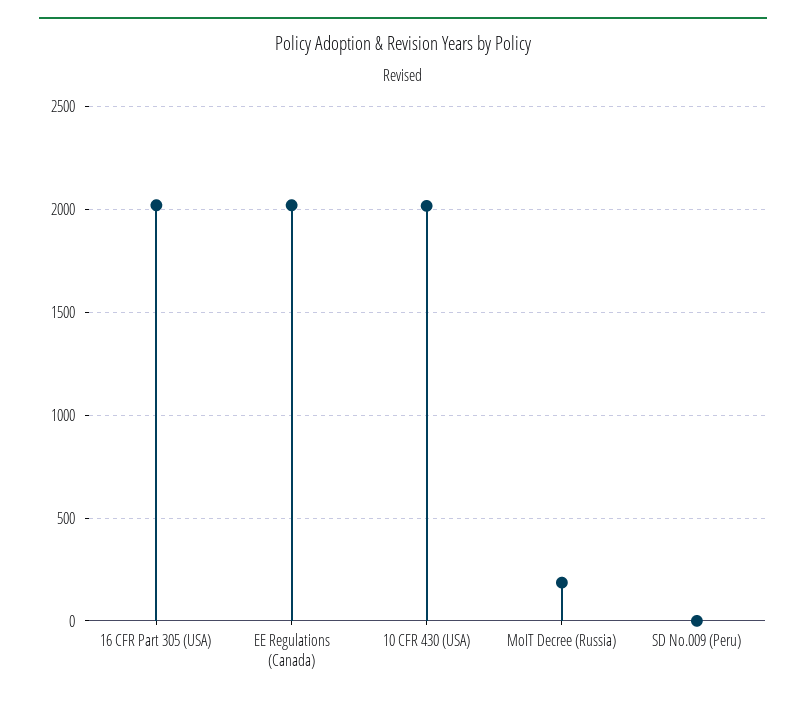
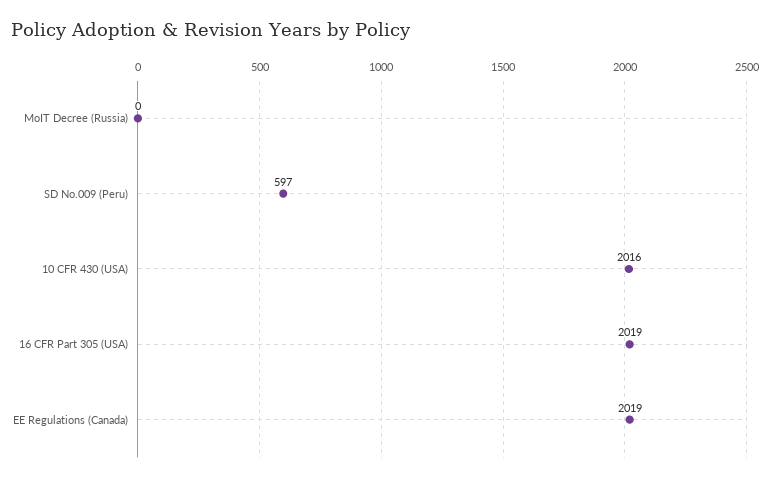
MoIT Decree (Russia): 200 -> 0
SD No.009 (Peru): 0 -> 597

